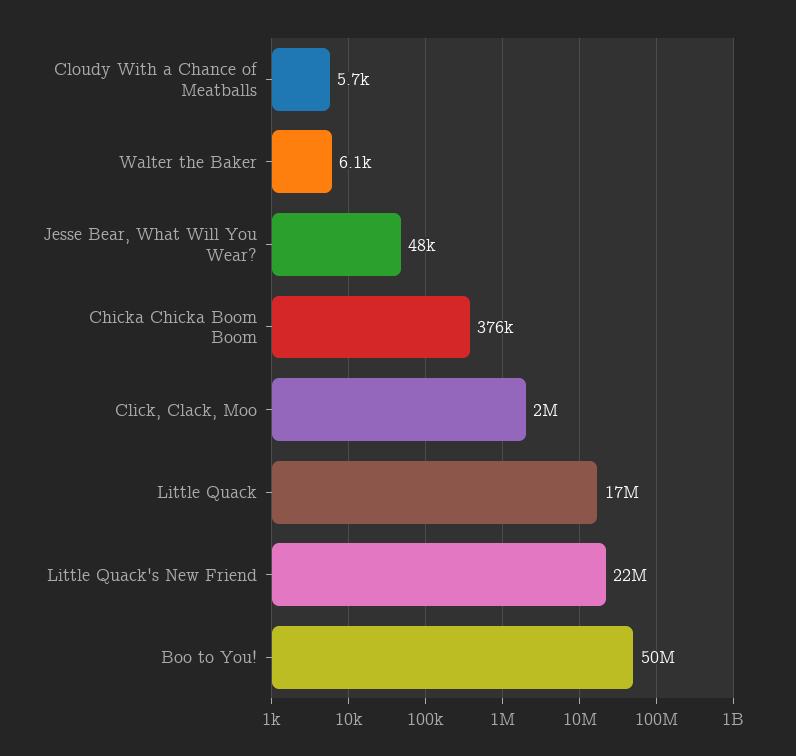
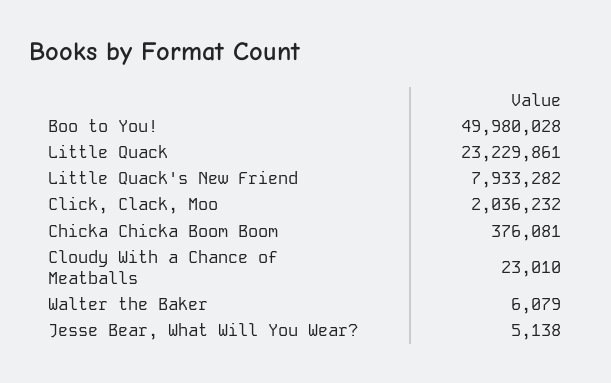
Cloudy With a Chance of Meatballs: 5700 -> 23010
Jesse Bear, What Will You Wear?: 48000 -> 5138
Little Quack: 17000000 -> 23229861
Little Quack's New Friend: 22000000 -> 7933282

